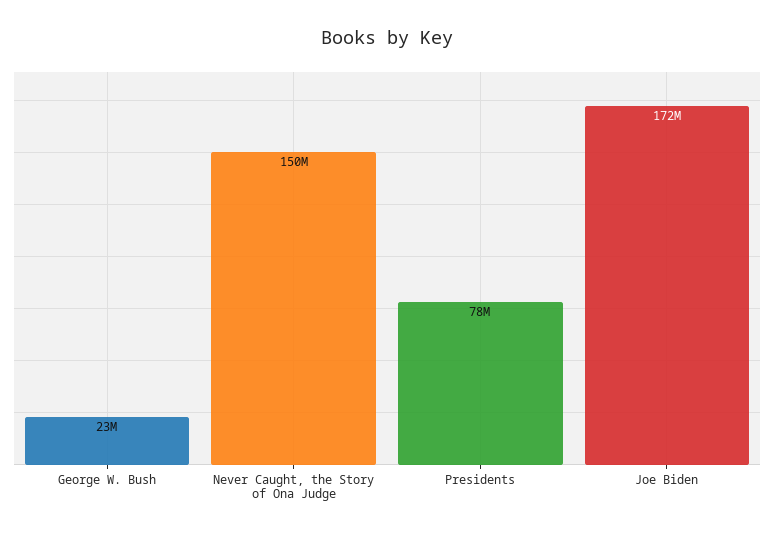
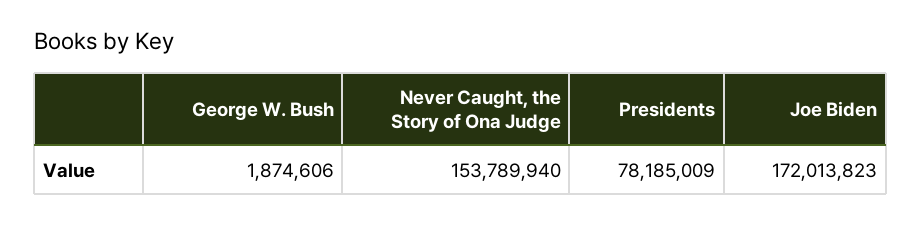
George W. Bush: 23000000 -> 1874606
Never Caught, the Story of Ona Judge: 150000000 -> 153789940

